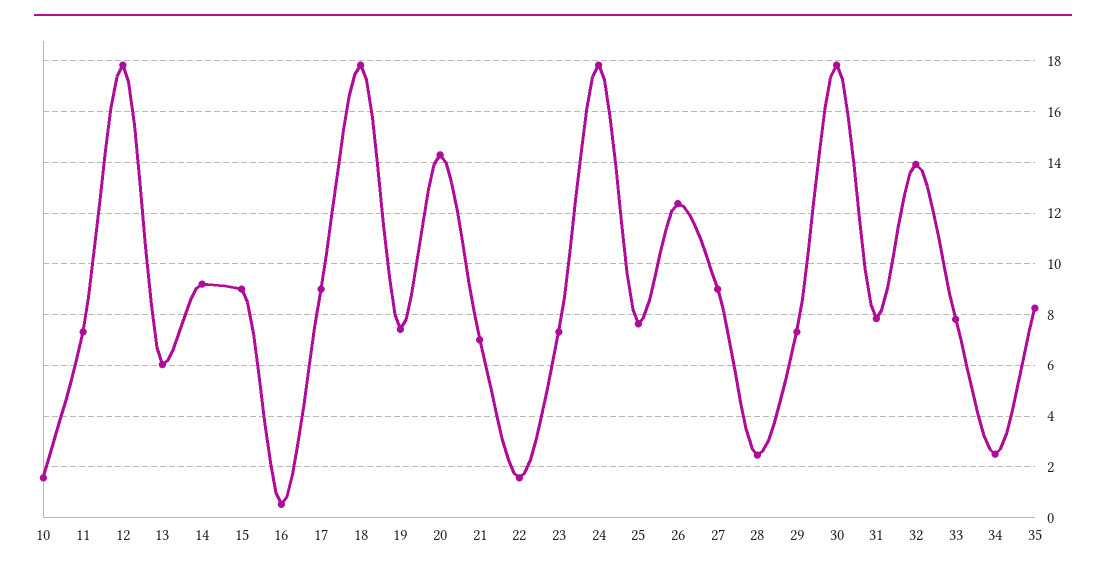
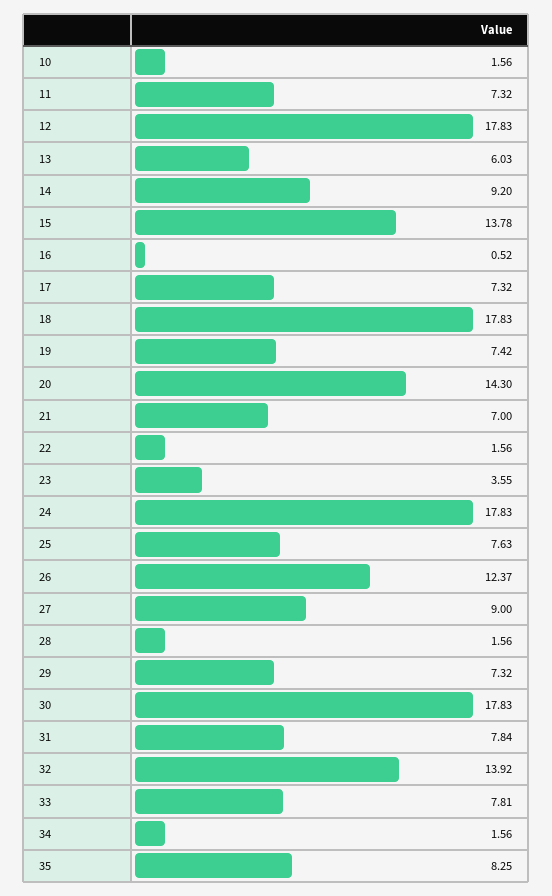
15: 9 -> 13.78
17: 9 -> 7.32
23: 7.25 -> 3.55
28: 2.5 -> 1.56
34: 2.5 -> 1.56

